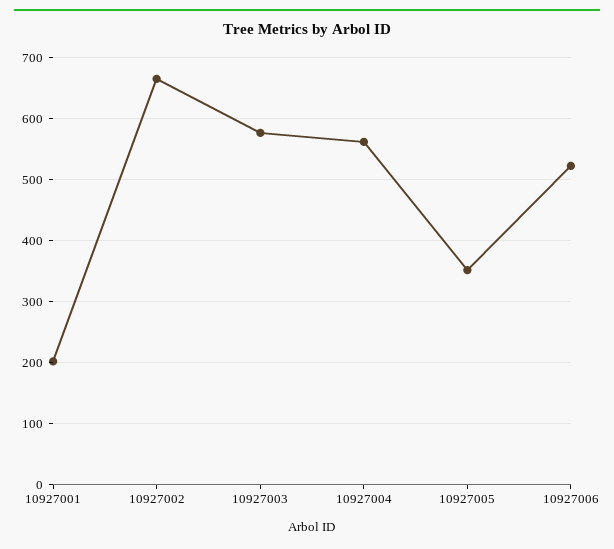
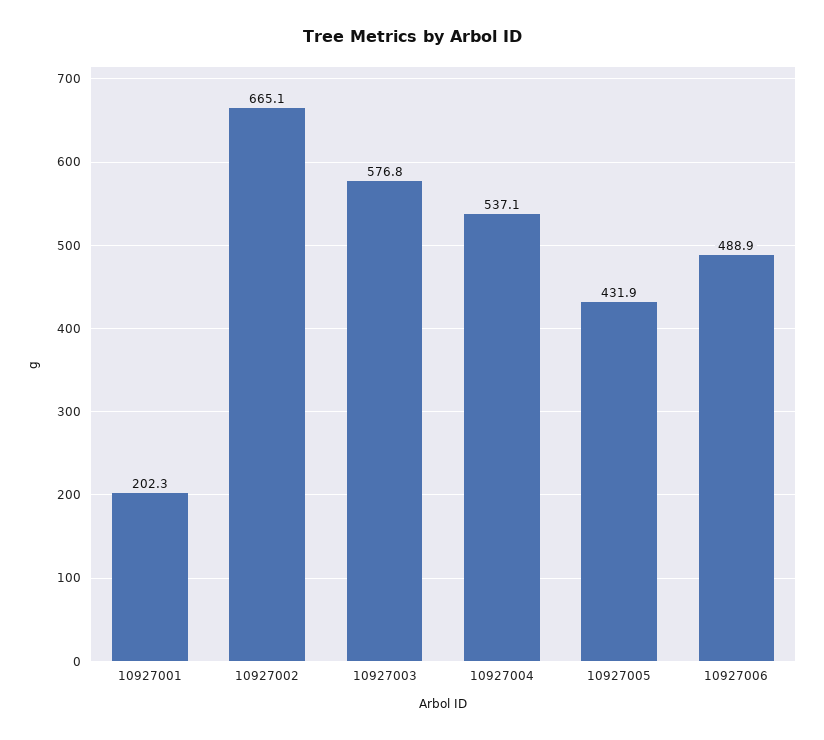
10927004: 560 -> 537.1
10927005: 350 -> 431.9
10927006: 520 -> 488.9

